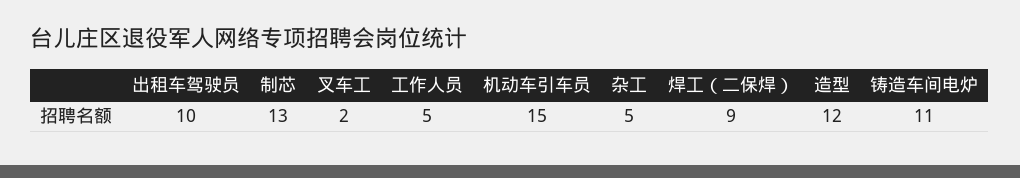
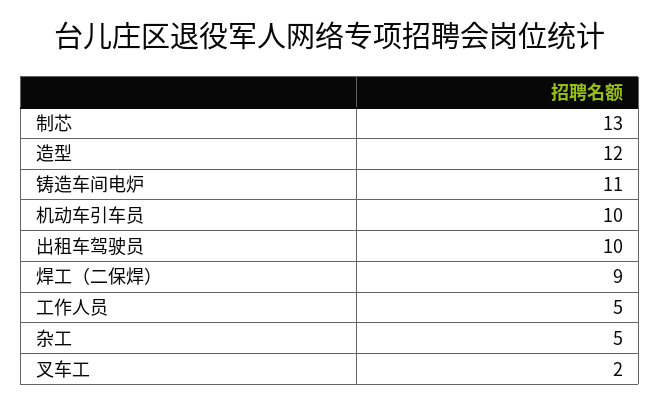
机动车引车员: 15 -> 10

